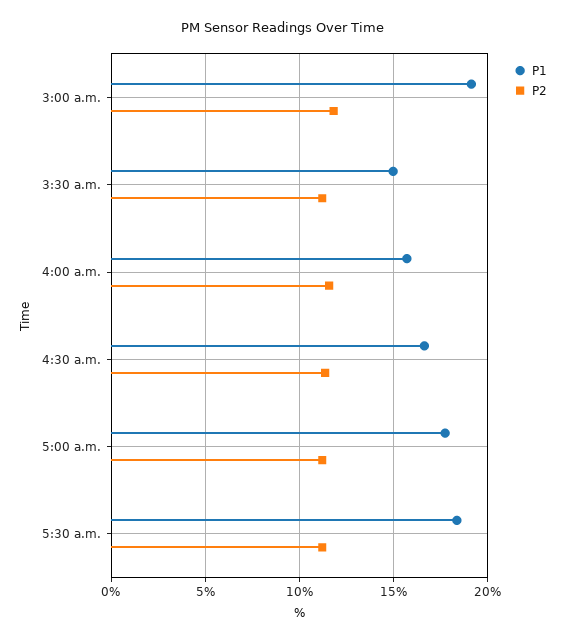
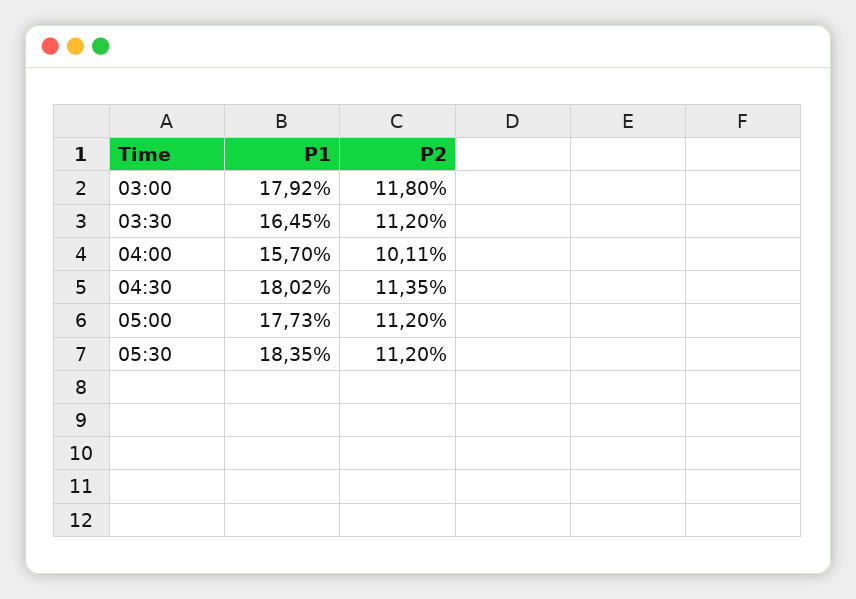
P1, 3:00 a.m.: 19 -> 17.92
P1, 3:30 a.m.: 15 -> 16.45
P2, 4:00 a.m.: 11.5 -> 10.11
P1, 4:30 a.m.: 16.5 -> 18.02

